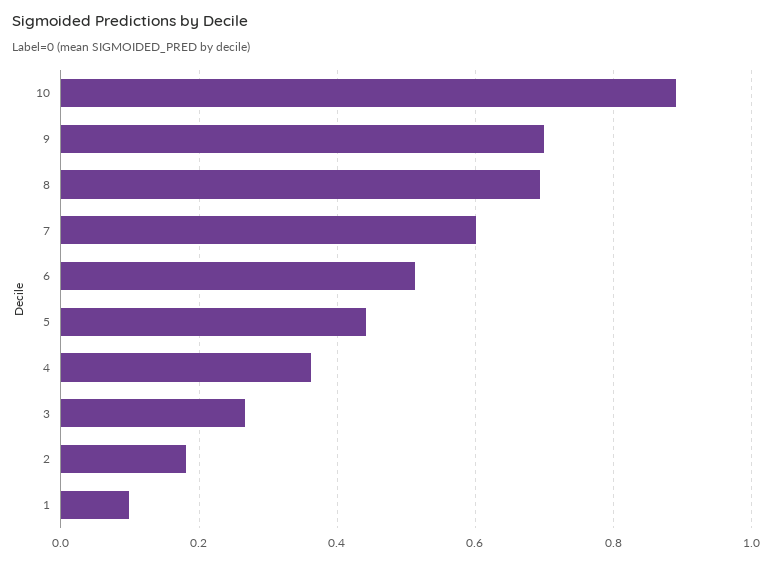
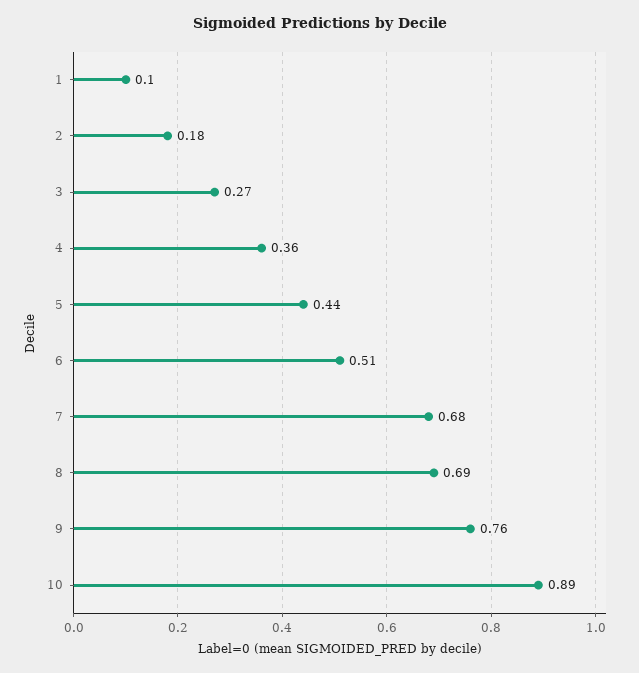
9: 0.7 -> 0.76
7: 0.6 -> 0.68

